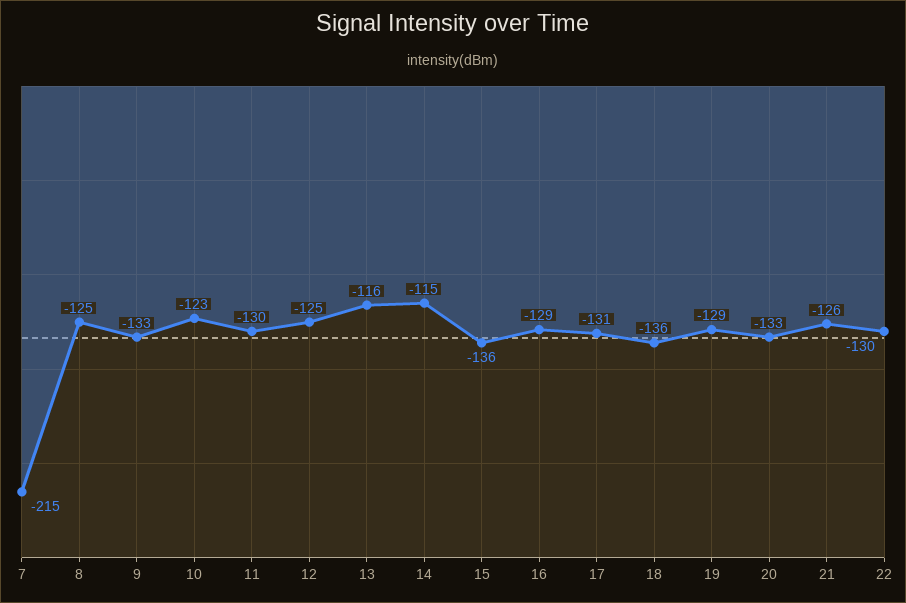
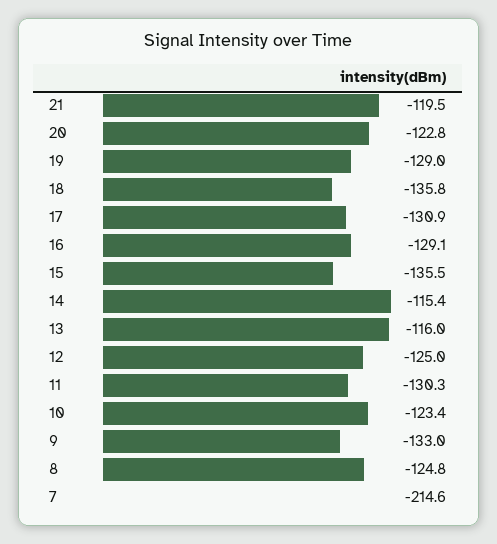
20: -133 -> -122.8
21: -126 -> -119.5
22: -130 -> none

